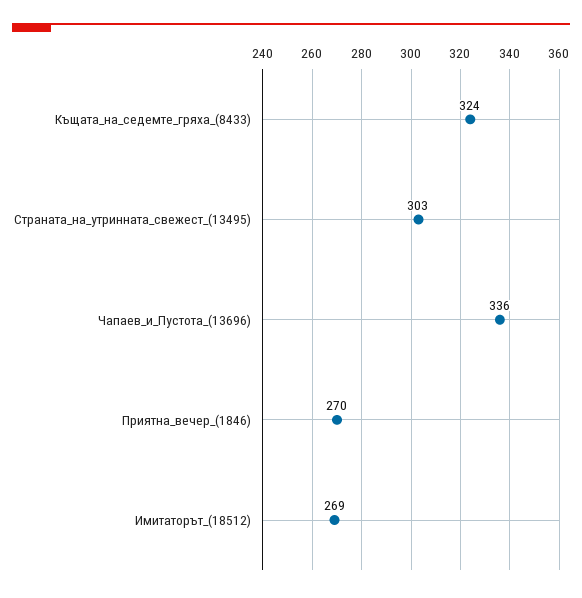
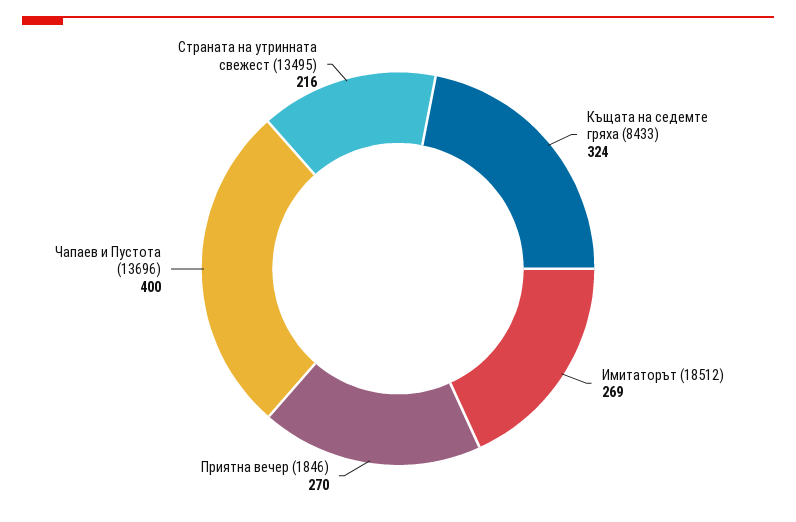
Страната_на_утринната_свежест_(13495): 303 -> 216
Чапаев_и_Пустота_(13696): 336 -> 400

